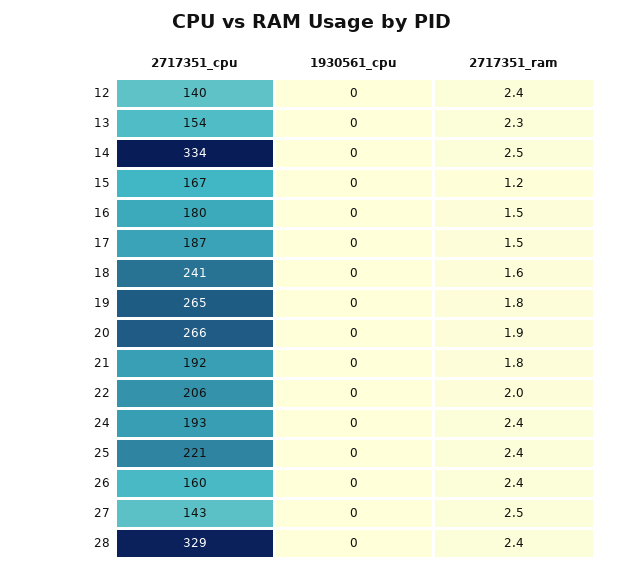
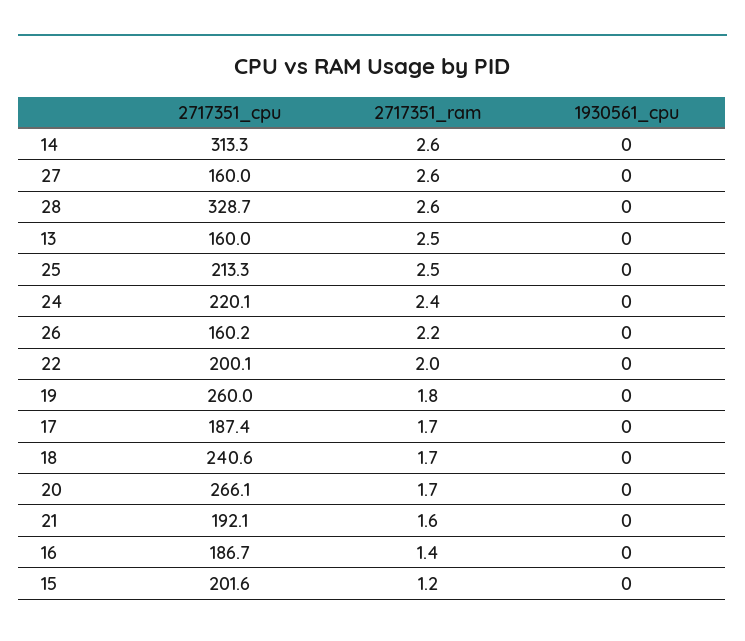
2717351_cpu, 12: 140 -> none
1930561_cpu, 12: 0 -> none
2717351_ram, 12: 2.4 -> none
2717351_cpu, 13: 154 -> 160
2717351_ram, 13: 2.3 -> 2.5
2717351_cpu, 14: 334 -> 313.3
2717351_ram, 14: 2.5 -> 2.6
2717351_cpu, 15: 167 -> 201.6
2717351_cpu, 16: 180 -> 186.7
2717351_ram, 16: 1.5 -> 1.4
2717351_ram, 17: 1.5 -> 1.7
2717351_ram, 18: 1.6 -> 1.7
2717351_cpu, 19: 265 -> 260
2717351_ram, 20: 1.9 -> 1.7
2717351_ram, 21: 1.8 -> 1.6
2717351_cpu, 22: 206 -> 200.1
2717351_cpu, 24: 193 -> 220.1
2717351_cpu, 25: 221 -> 213.3
2717351_ram, 25: 2.4 -> 2.5
2717351_ram, 26: 2.4 -> 2.2
2717351_cpu, 27: 143 -> 160
2717351_ram, 27: 2.5 -> 2.6
2717351_ram, 28: 2.4 -> 2.6

